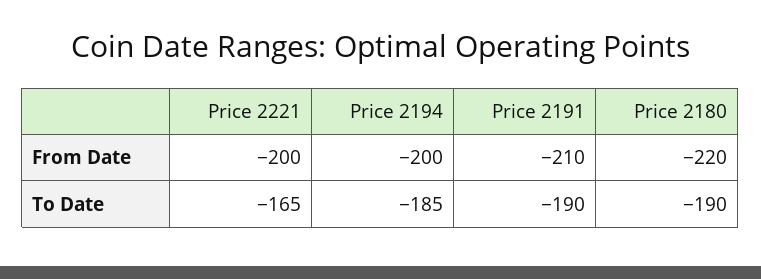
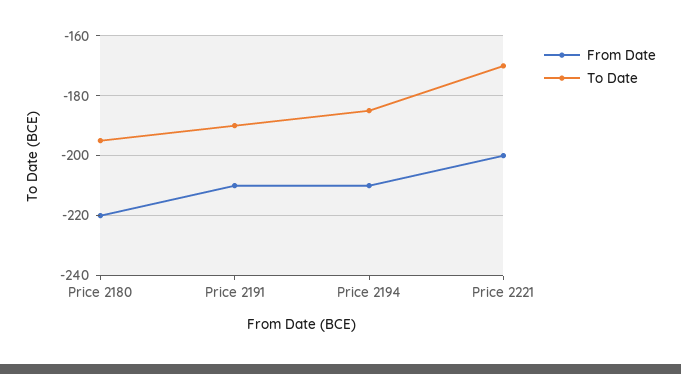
From Date, Price 2194: -200 -> -210
To Date, Price 2221: -165 -> -170
To Date, Price 2180: -190 -> -195

